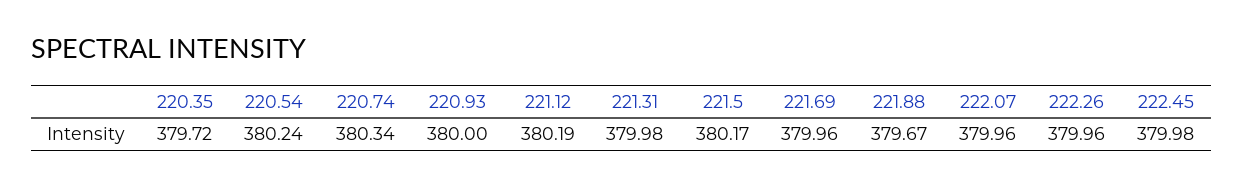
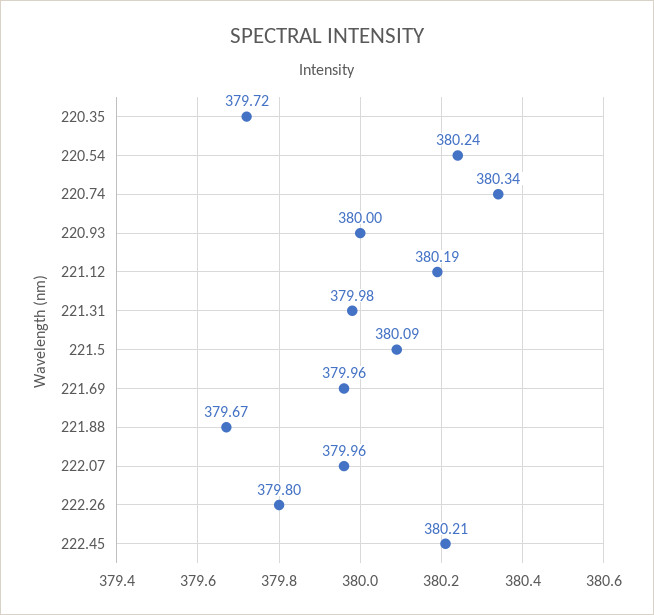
221.5: 380.17 -> 380.09
222.26: 379.96 -> 379.8
222.45: 379.98 -> 380.21

